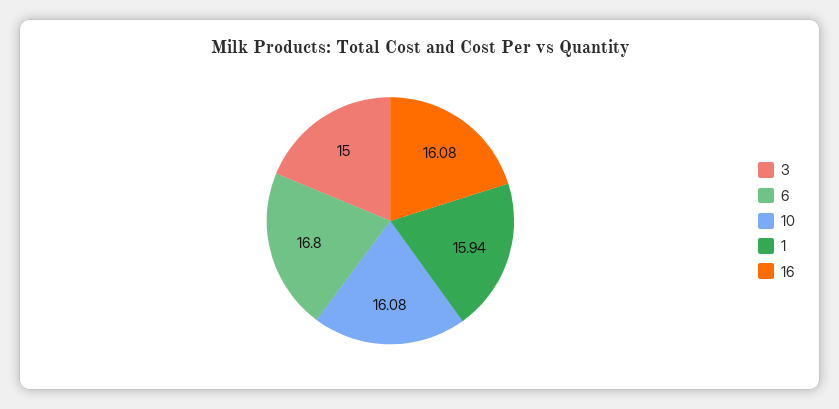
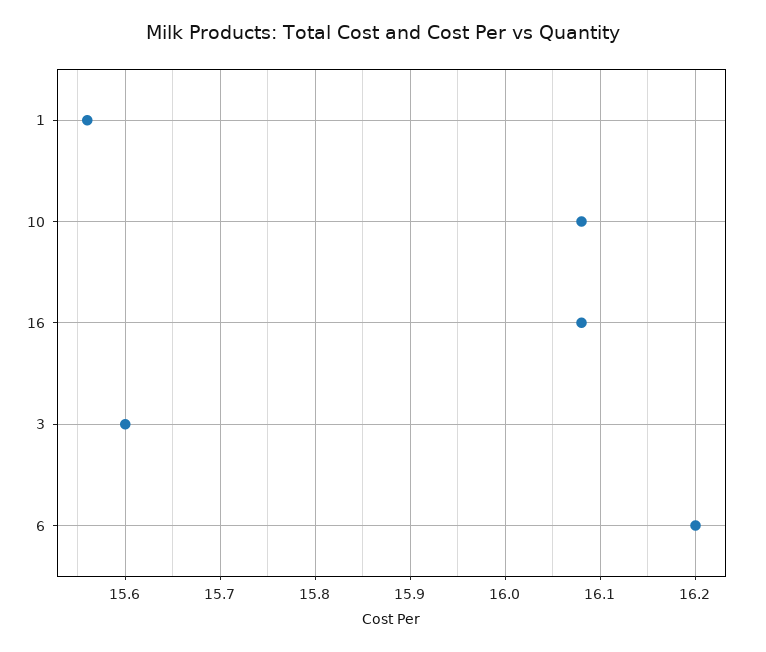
3: 15 -> 15.6
6: 16.8 -> 16.2
1: 15.94 -> 15.56

